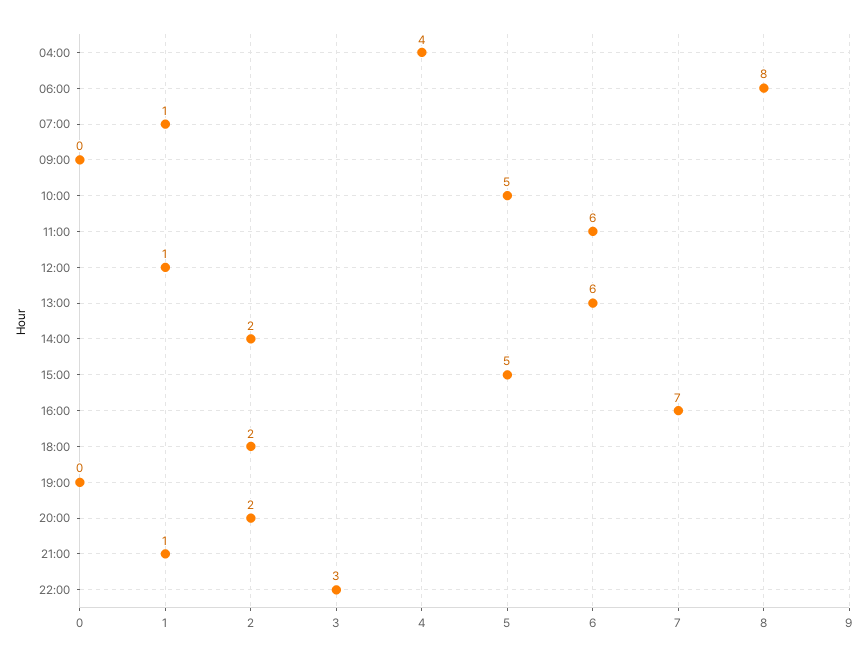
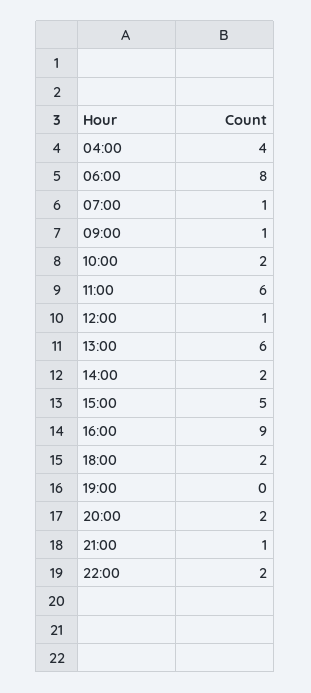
09:00: 0 -> 1
10:00: 5 -> 2
16:00: 7 -> 9
22:00: 3 -> 2

